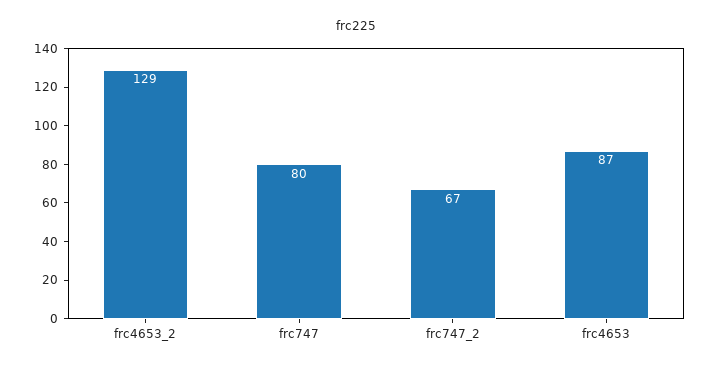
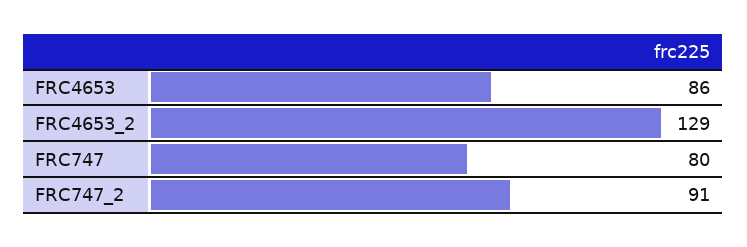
frc747_2: 67 -> 91
frc4653: 87 -> 86

